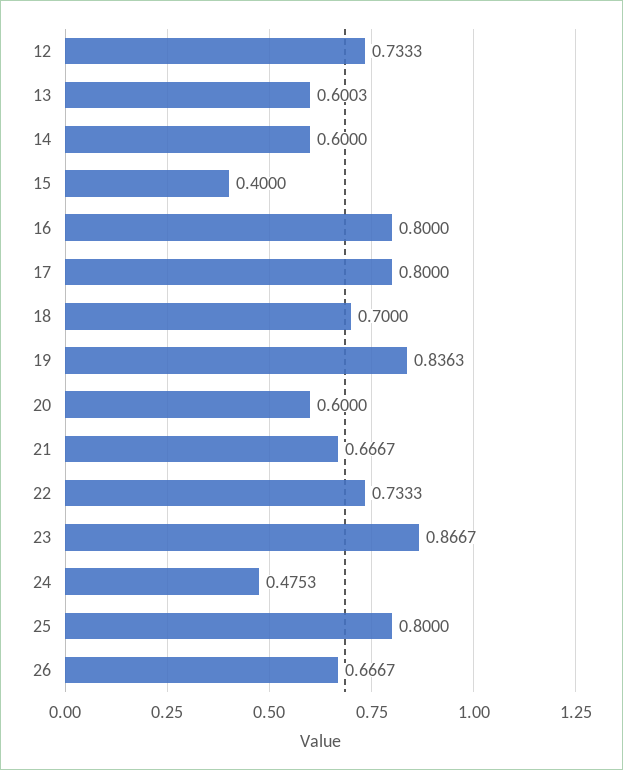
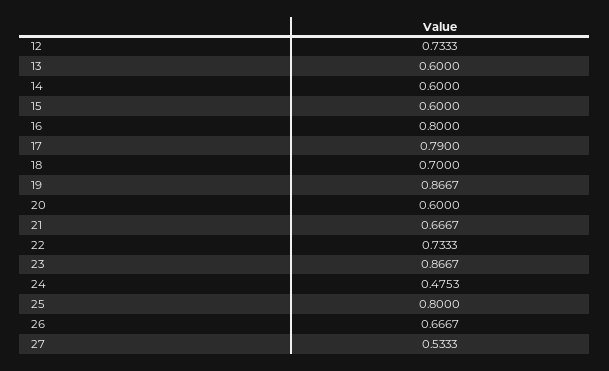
13: 0.6003 -> 0.6
15: 0.4 -> 0.6
17: 0.8 -> 0.79
19: 0.8363 -> 0.8667
27: none -> 0.5333

